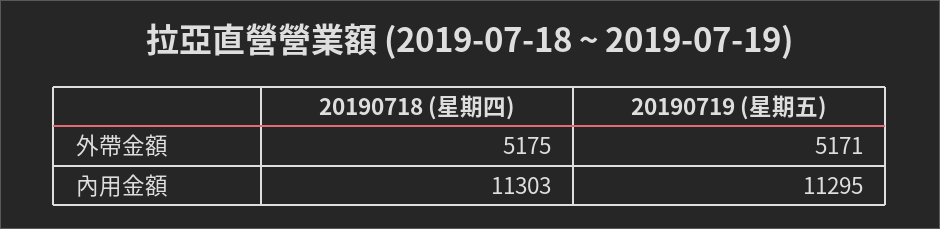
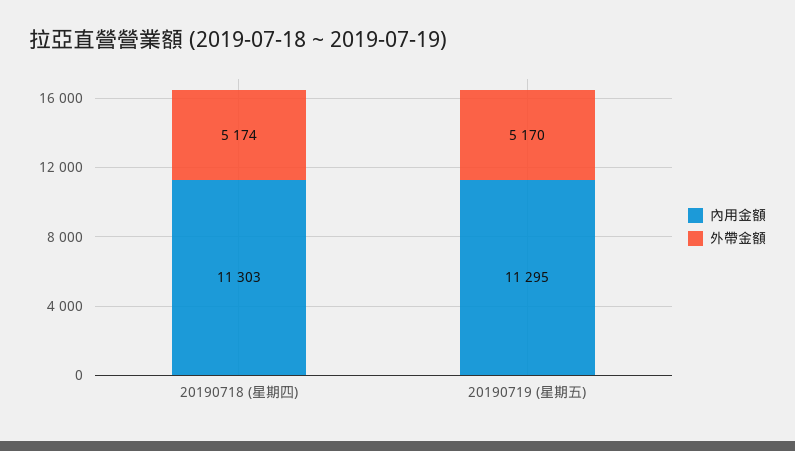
外帶金額, 20190718 (星期四): 5175 -> 5174
外帶金額, 20190719 (星期五): 5171 -> 5170

